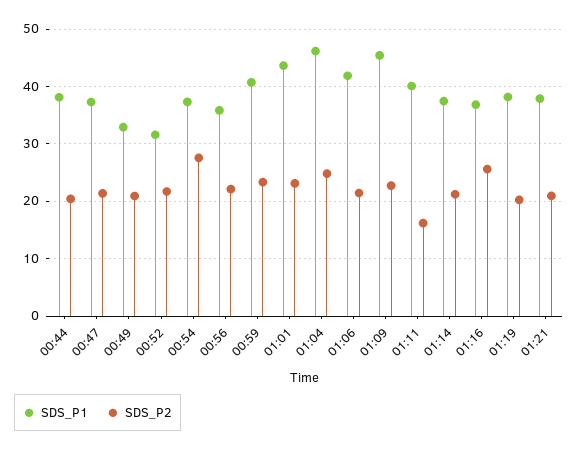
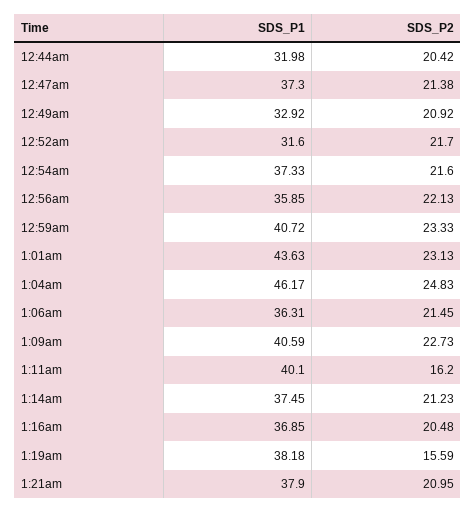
SDS_P1, 00:44: 38 -> 31.98
SDS_P2, 00:54: 28 -> 21.6
SDS_P1, 01:06: 42 -> 36.31
SDS_P1, 01:09: 46 -> 40.59
SDS_P2, 01:16: 26 -> 20.48
SDS_P2, 01:19: 20 -> 15.59

